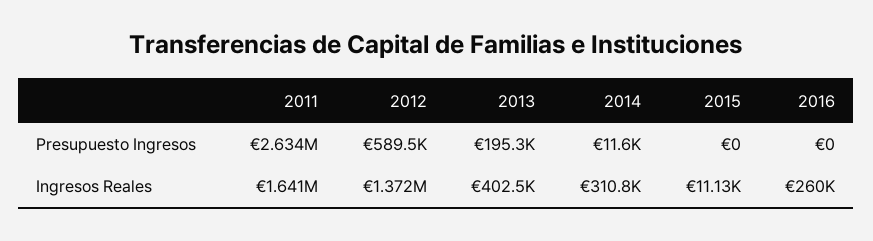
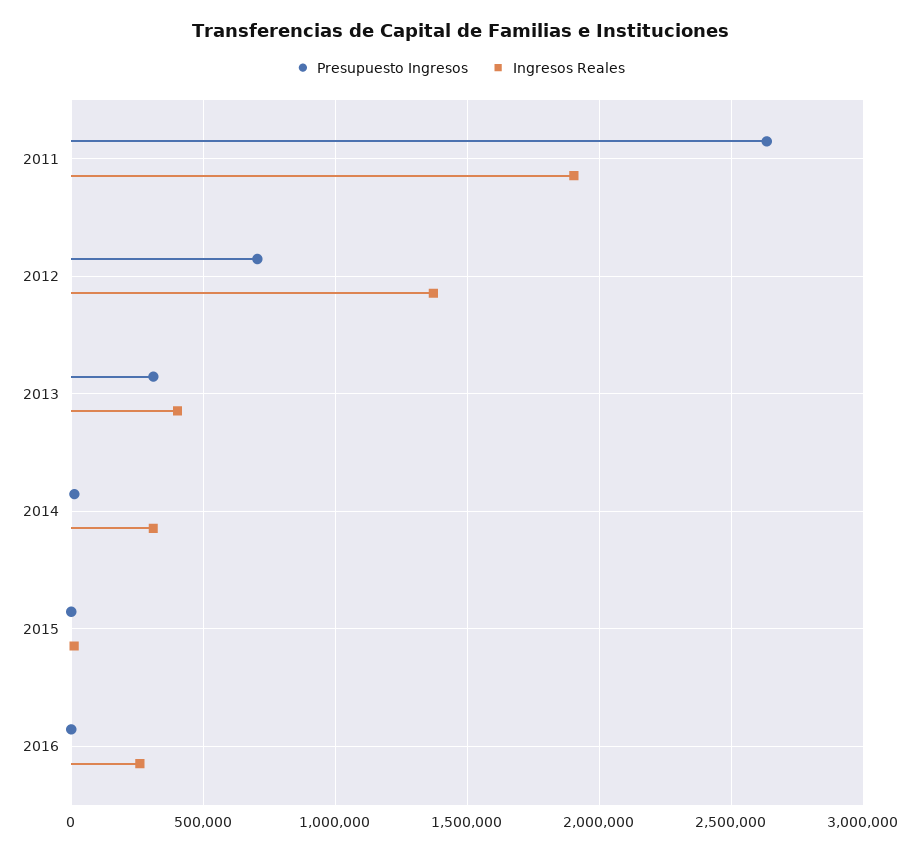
Presupuesto Ingresos, 2012: 589500 -> 700000
Presupuesto Ingresos, 2013: 195300 -> 300000
Ingresos Reales, 2011: 1641000 -> 1900000

